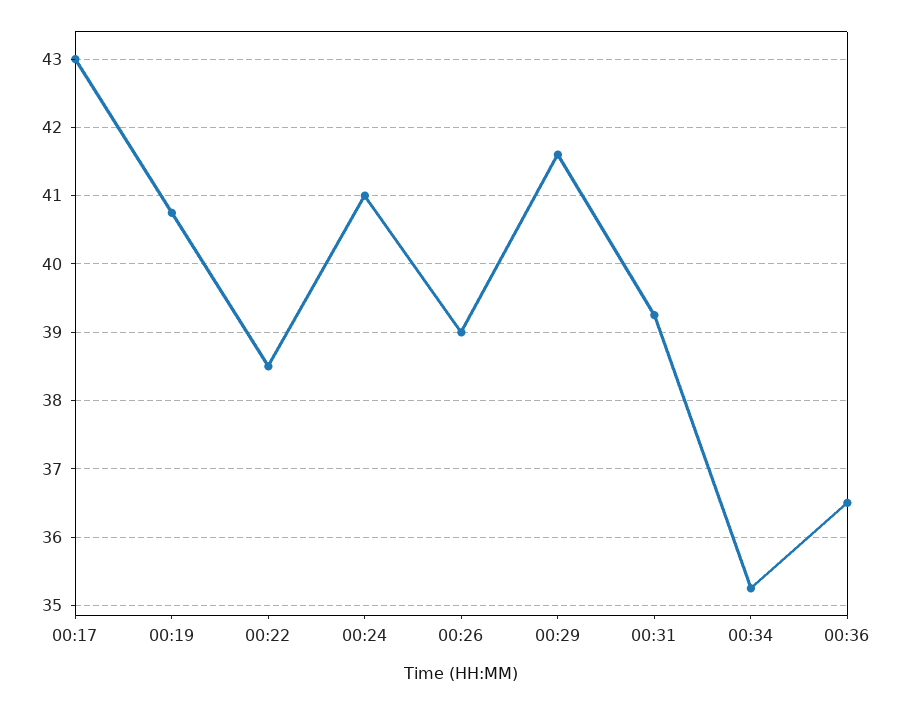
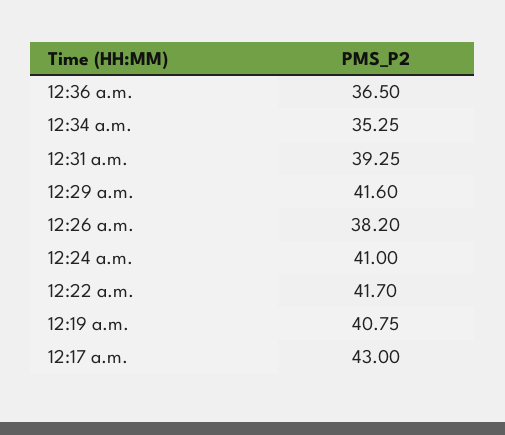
00:22: 38.5 -> 41.7
00:26: 39 -> 38.2

